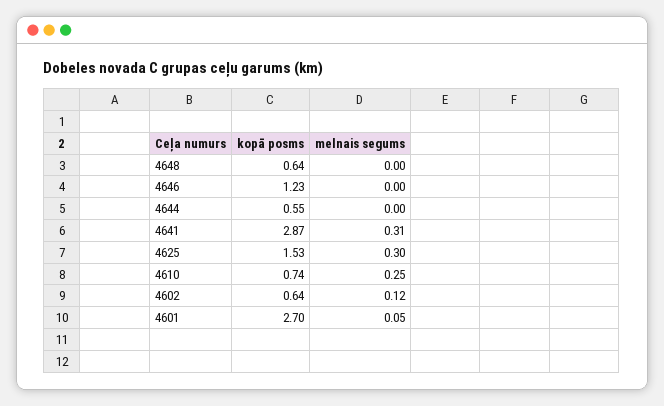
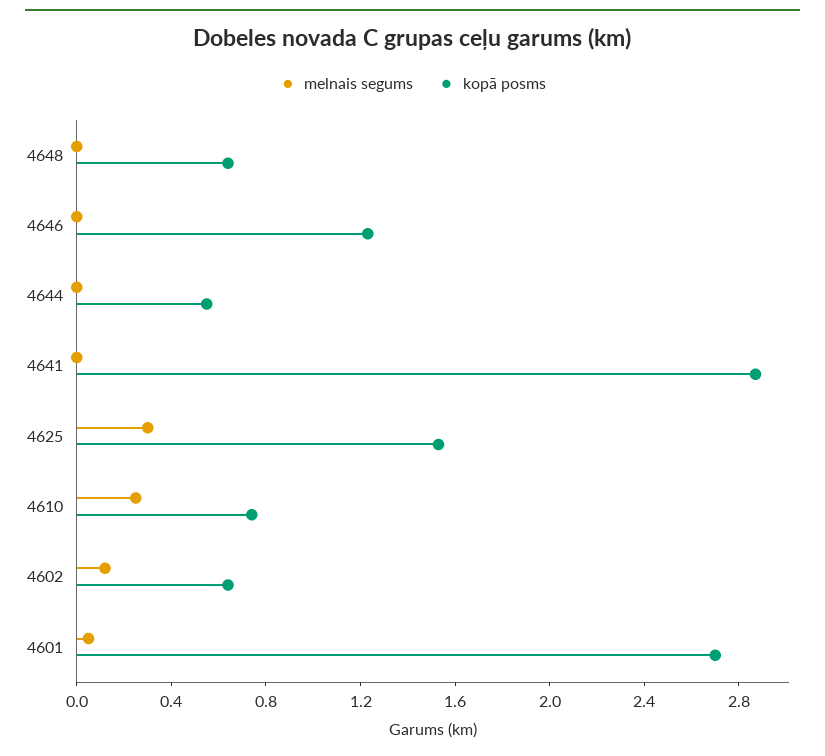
melnais segums, 4641: 0.31 -> 0

